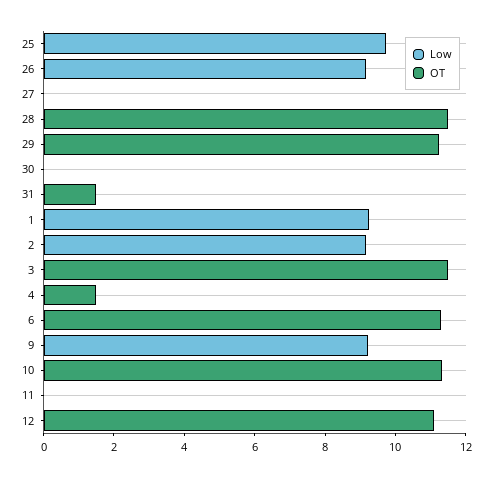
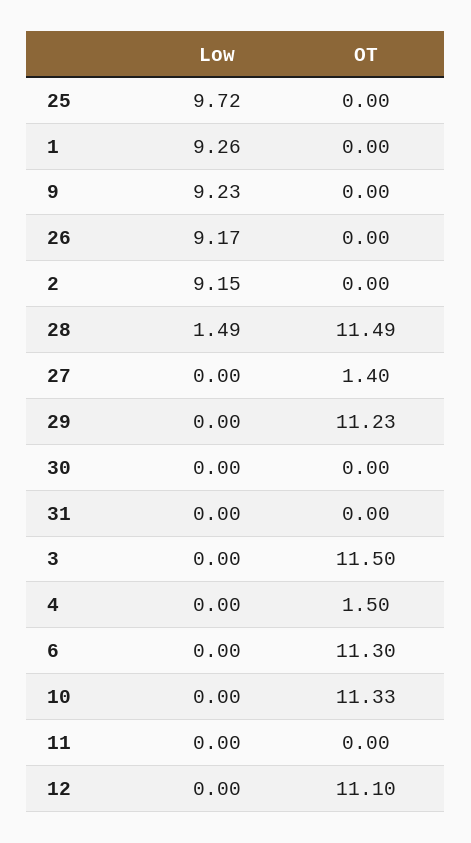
OT, 27: 0 -> 1.4
Low, 28: 0 -> 1.49
OT, 31: 1.5 -> 0

